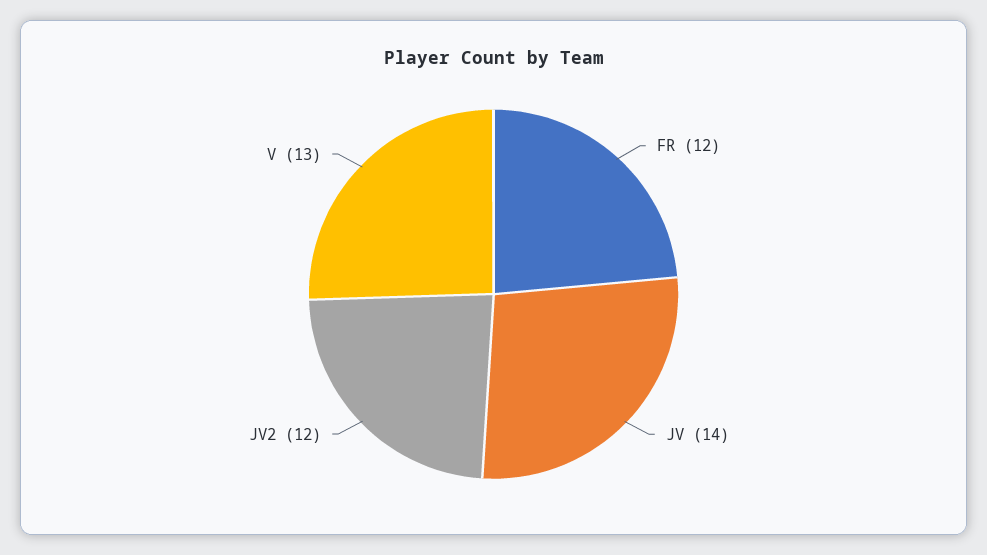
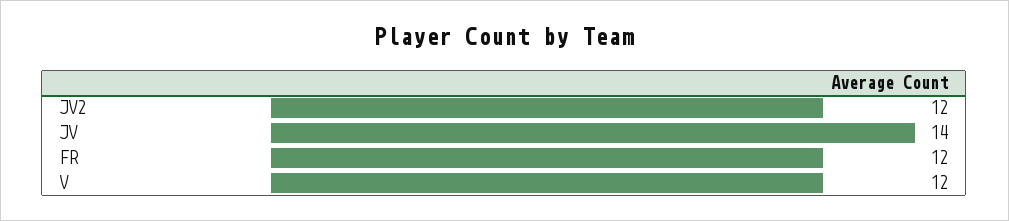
V: 13 -> 12

